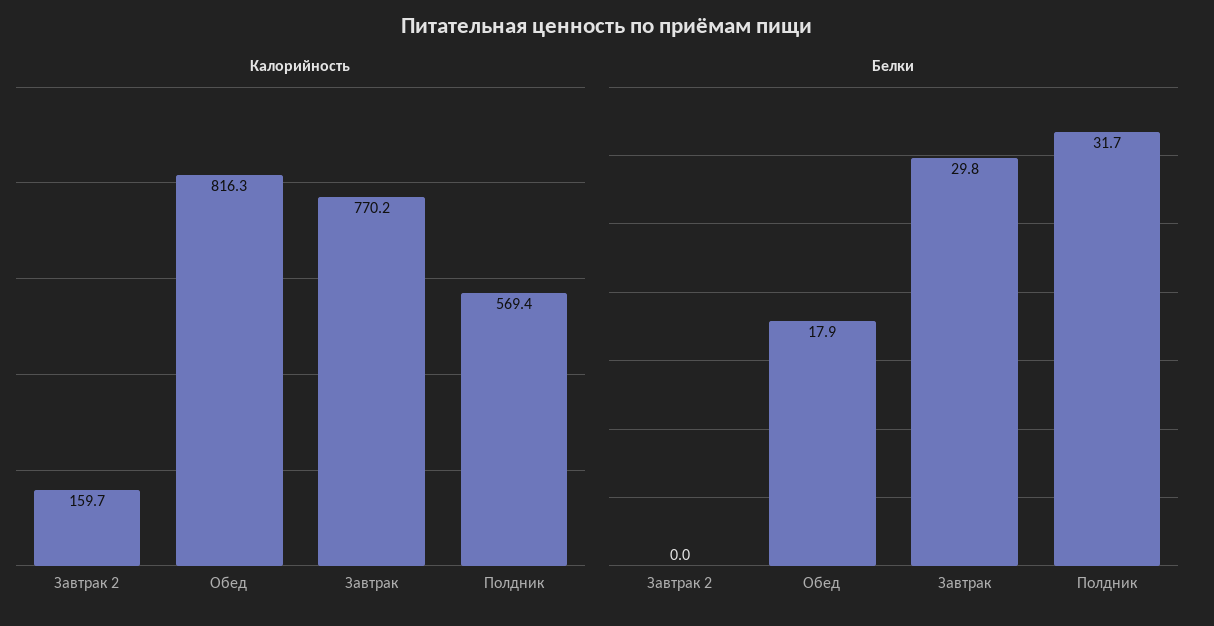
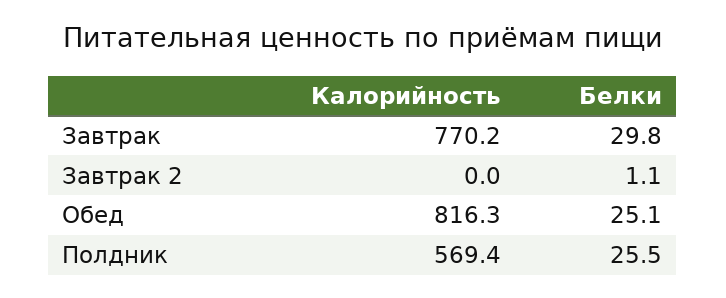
Калорийность, Завтрак 2: 159.7 -> 0
Белки, Завтрак 2: 0 -> 1.1
Белки, Обед: 17.9 -> 25.1
Белки, Полдник: 31.7 -> 25.5

